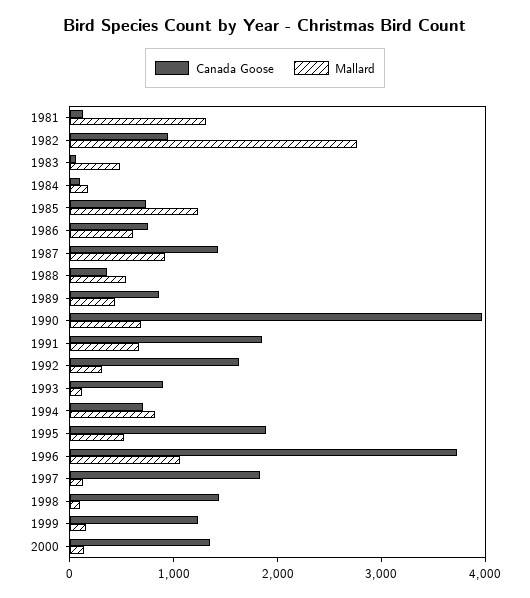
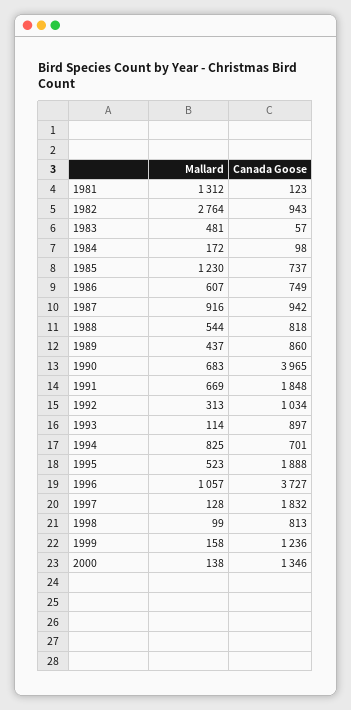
Canada Goose, 1987: 1400 -> 942
Canada Goose, 1988: 400 -> 818
Canada Goose, 1992: 1600 -> 1034
Canada Goose, 1998: 1400 -> 813

